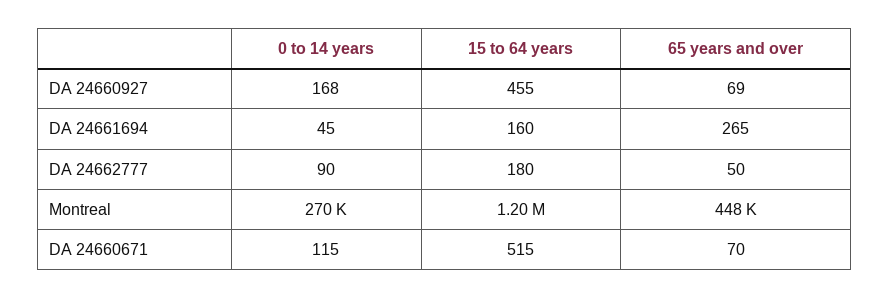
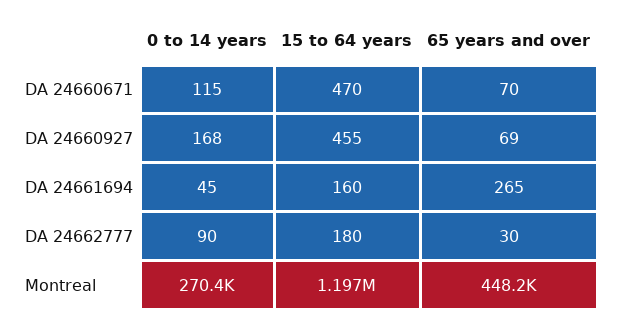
65 years and over, DA 24662777: 50 -> 30
15 to 64 years, DA 24660671: 515 -> 470

